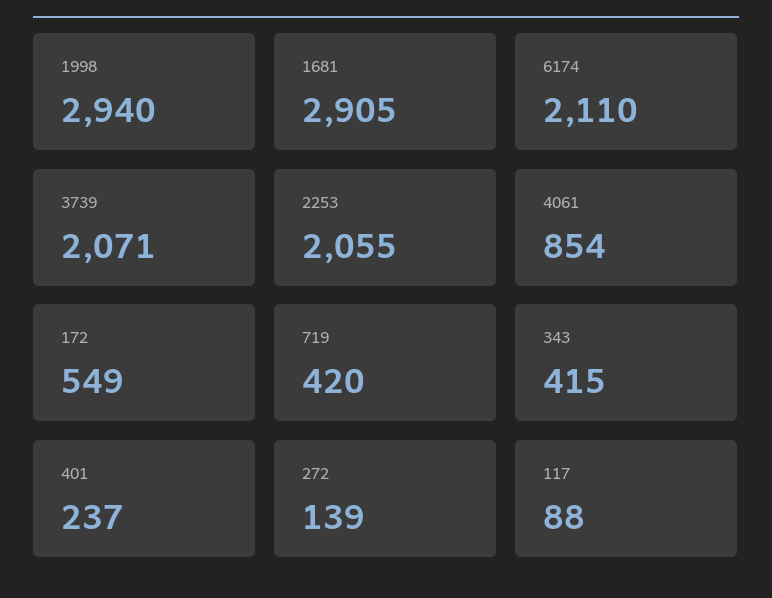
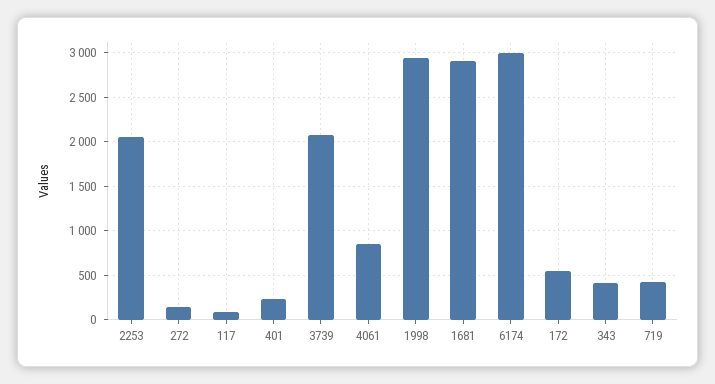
6174: 2110 -> 3000

